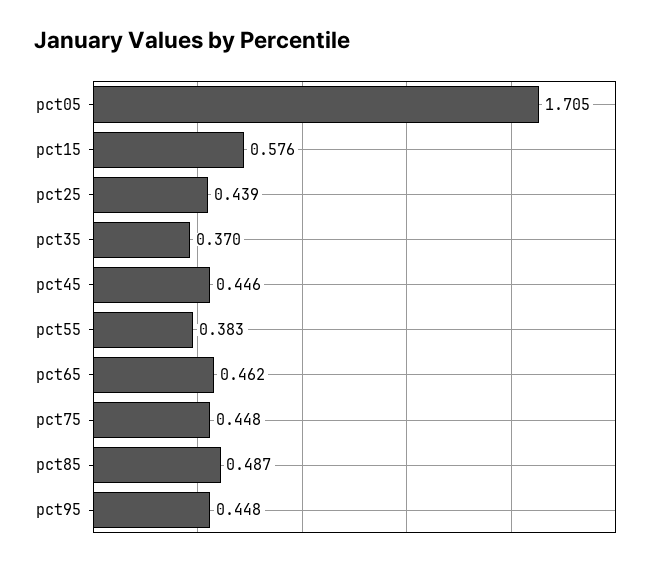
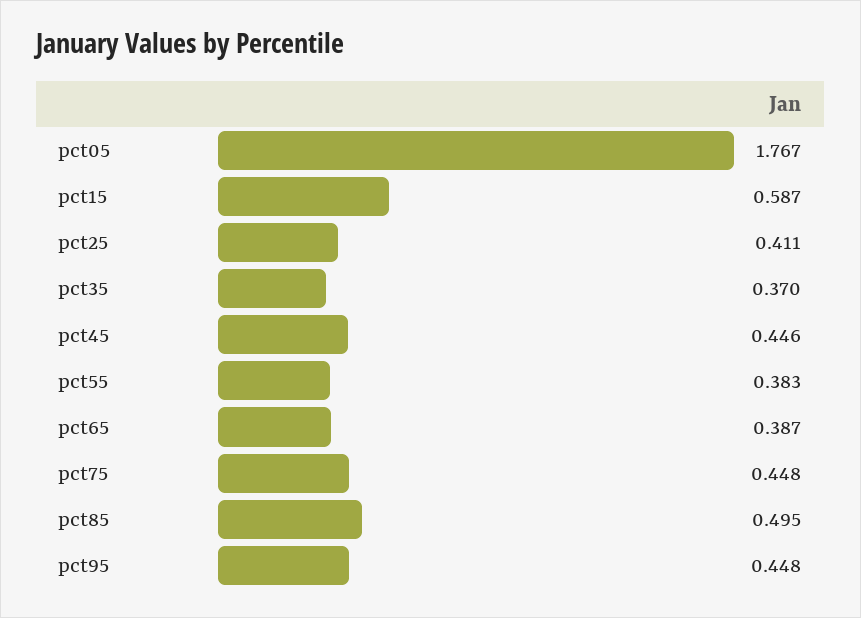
pct05: 1.705 -> 1.767
pct15: 0.576 -> 0.587
pct25: 0.439 -> 0.411
pct65: 0.462 -> 0.387
pct85: 0.487 -> 0.495

